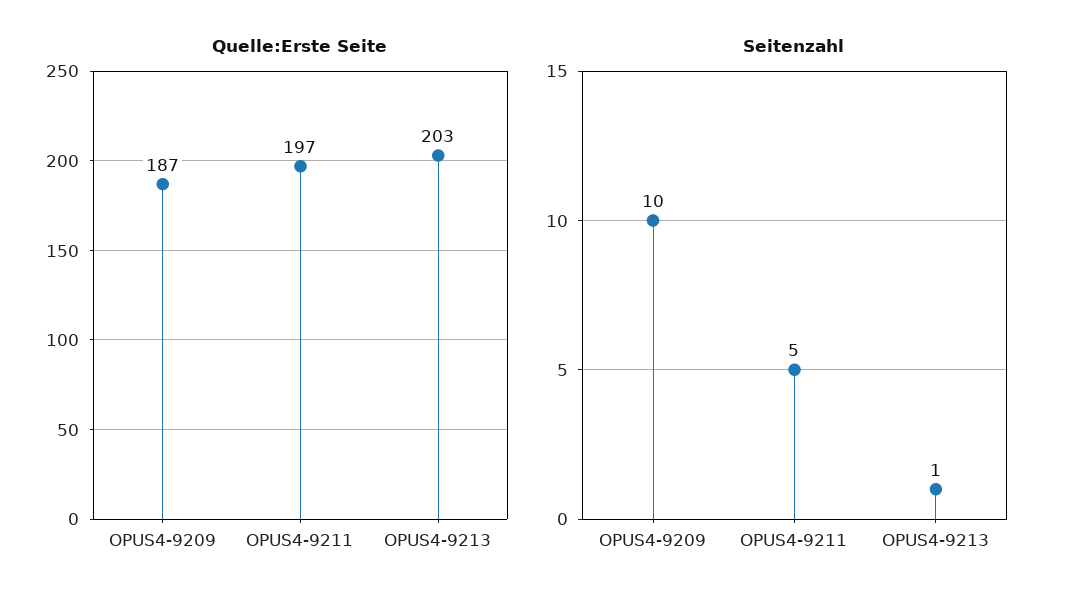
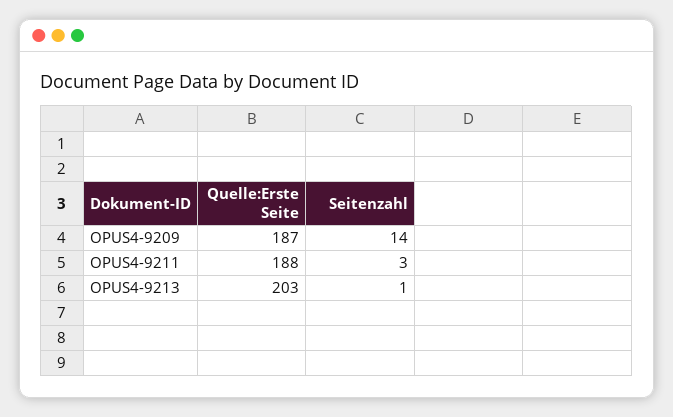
Quelle:Erste Seite, OPUS4-9211: 197 -> 188
Seitenzahl, OPUS4-9209: 10 -> 14
Seitenzahl, OPUS4-9211: 5 -> 3

